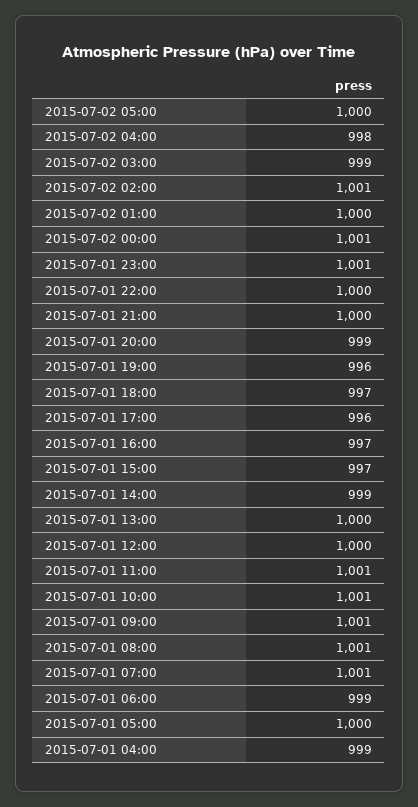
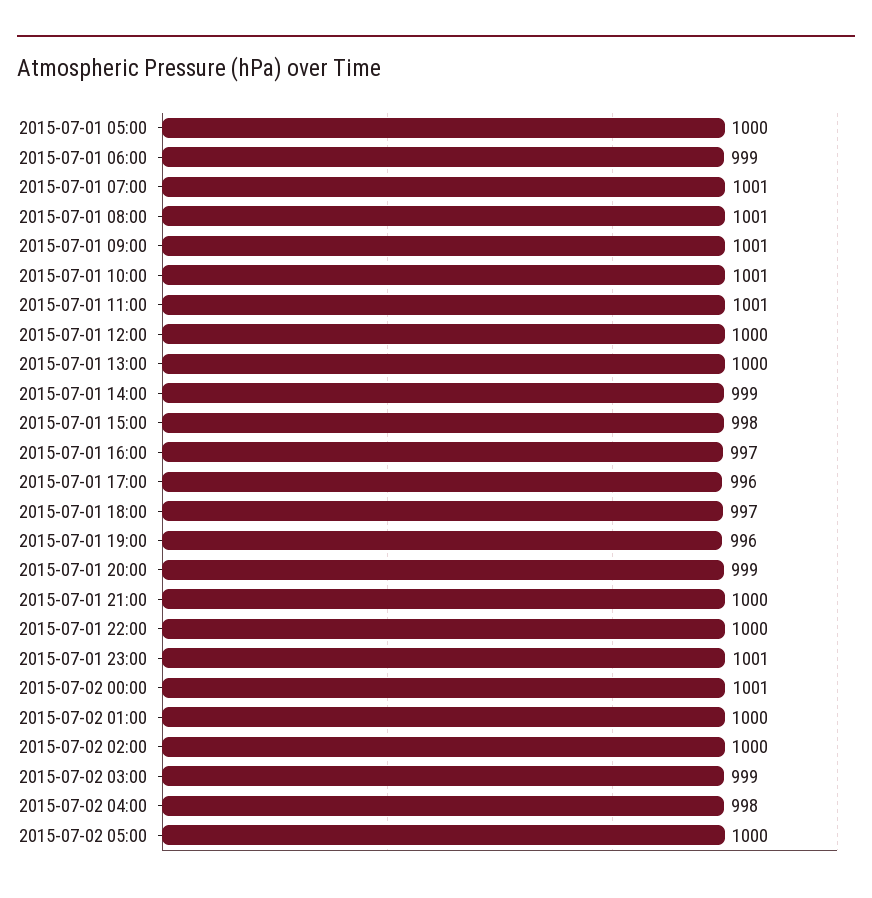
2015-07-02 02:00: 1001 -> 1000
2015-07-01 15:00: 997 -> 998
2015-07-01 04:00: 999 -> none

